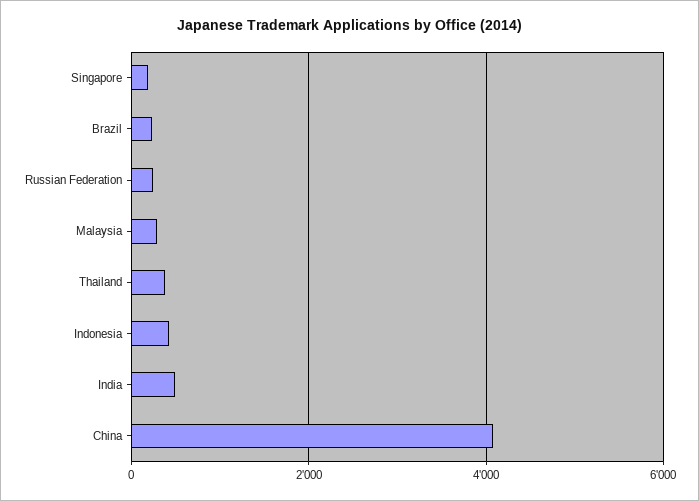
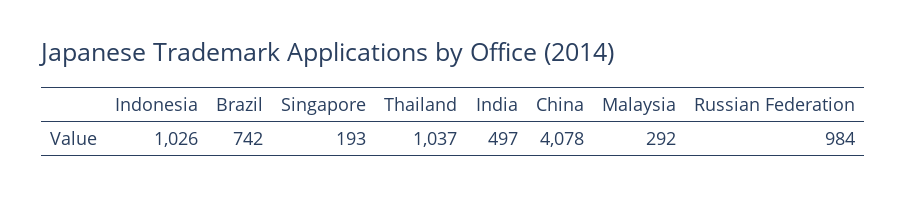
Brazil: 200 -> 742
Russian Federation: 200 -> 984
Thailand: 400 -> 1037
Indonesia: 400 -> 1026

